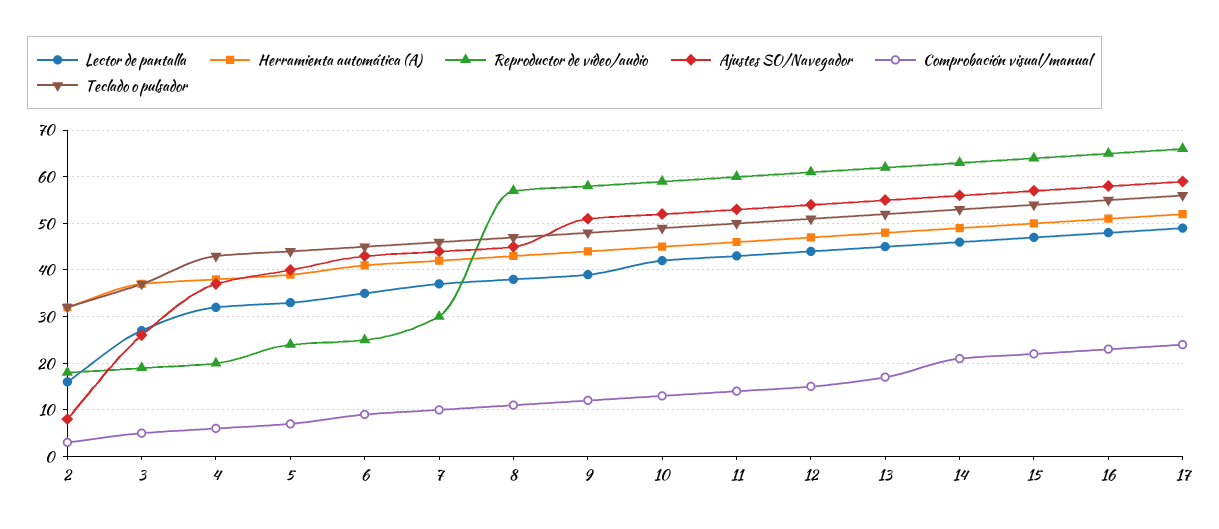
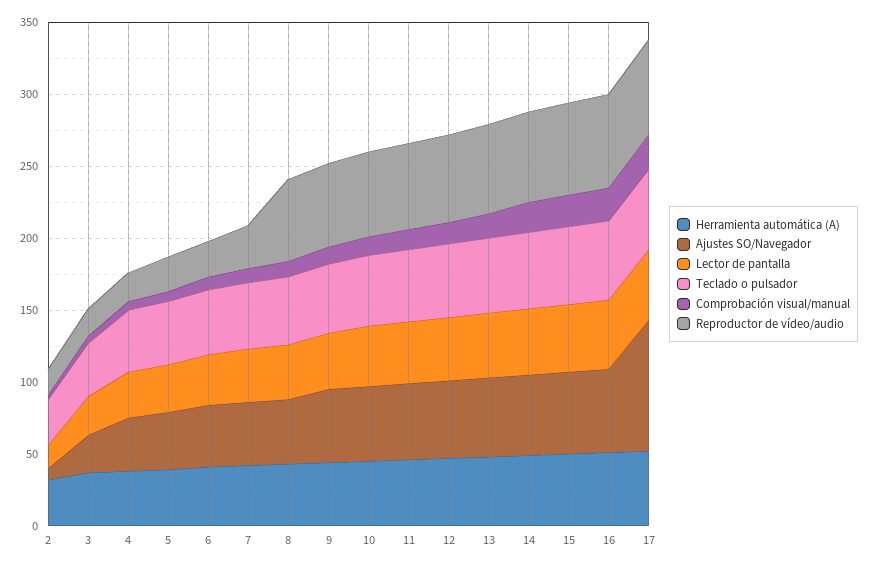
Ajustes SO/Navegador, 17: 60 -> 90

